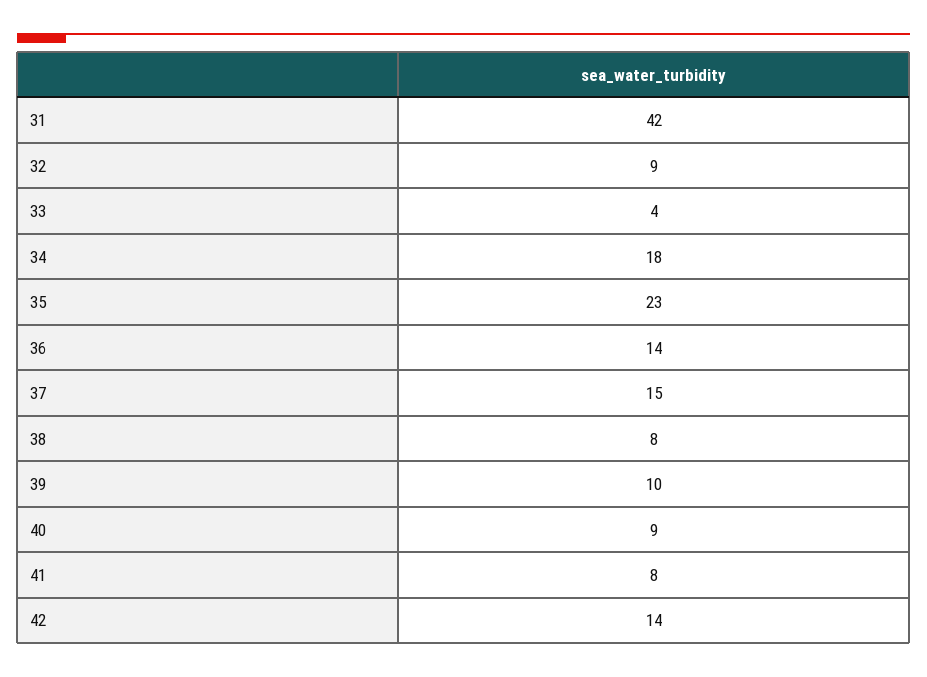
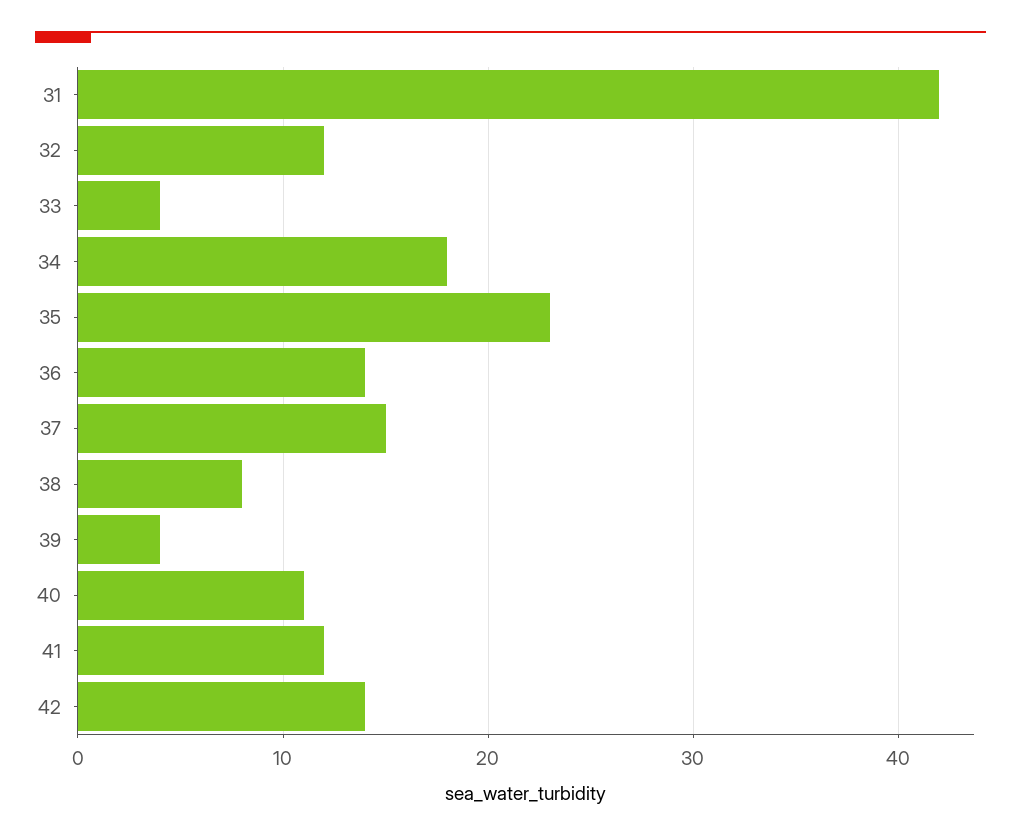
32: 9 -> 12
39: 10 -> 4
40: 9 -> 11
41: 8 -> 12

